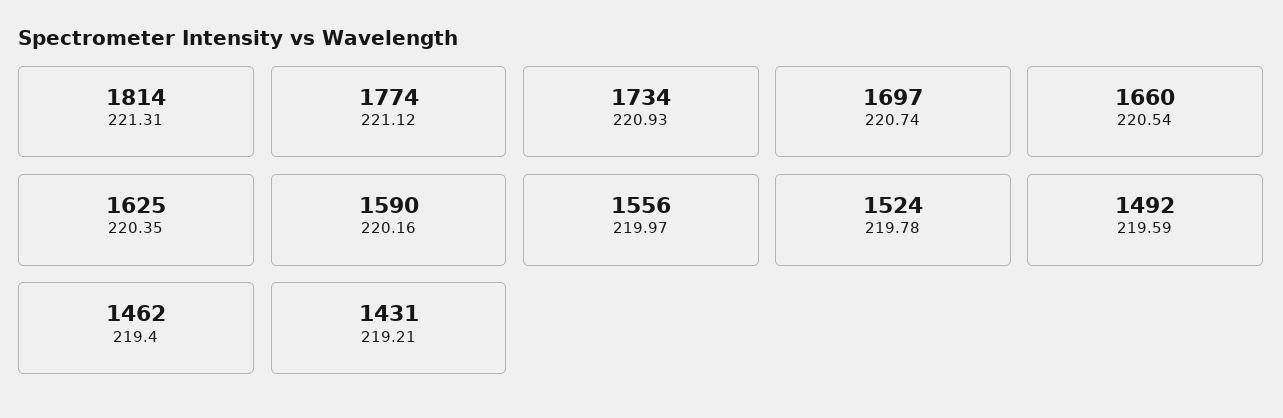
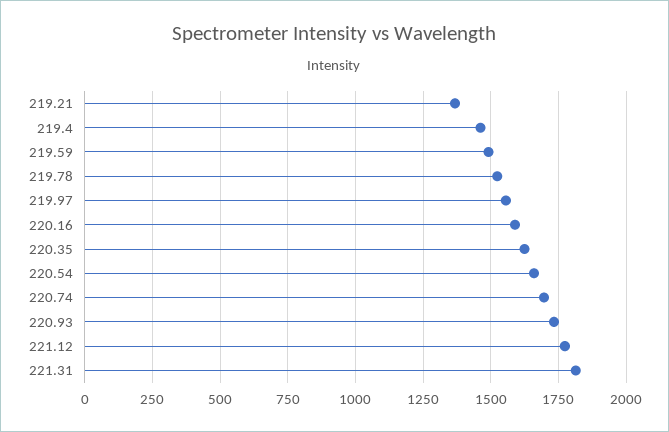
219.21: 1431 -> 1375

